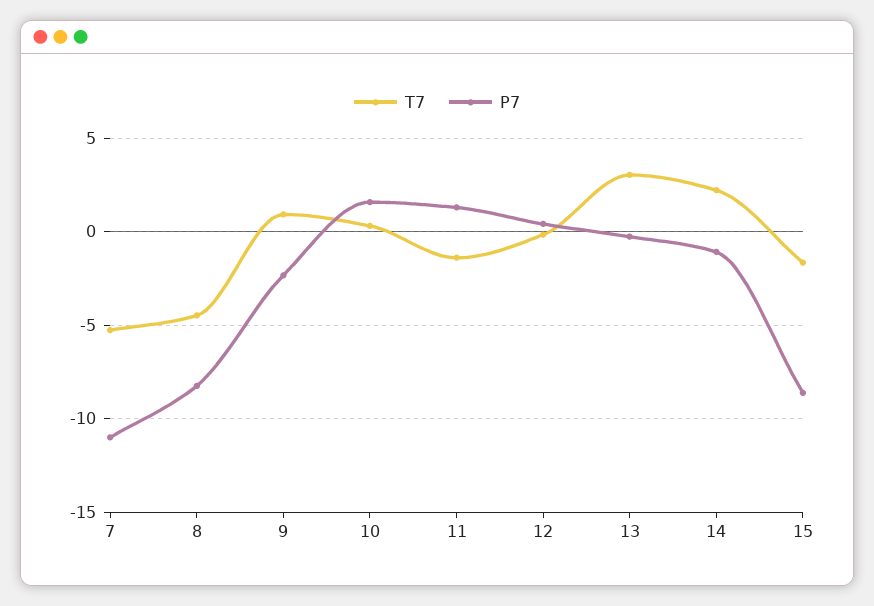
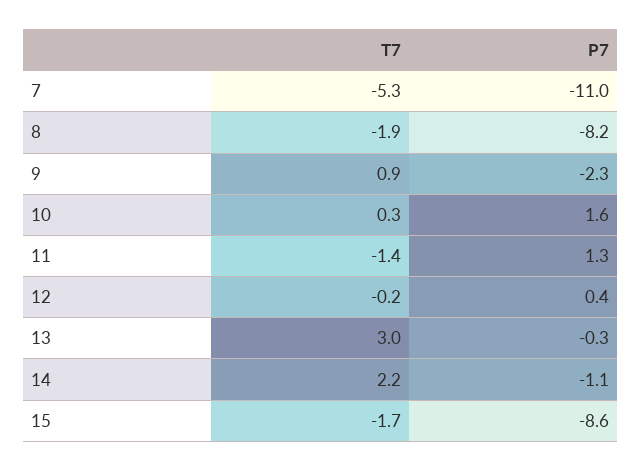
T7, 8: -4.5 -> -1.9

